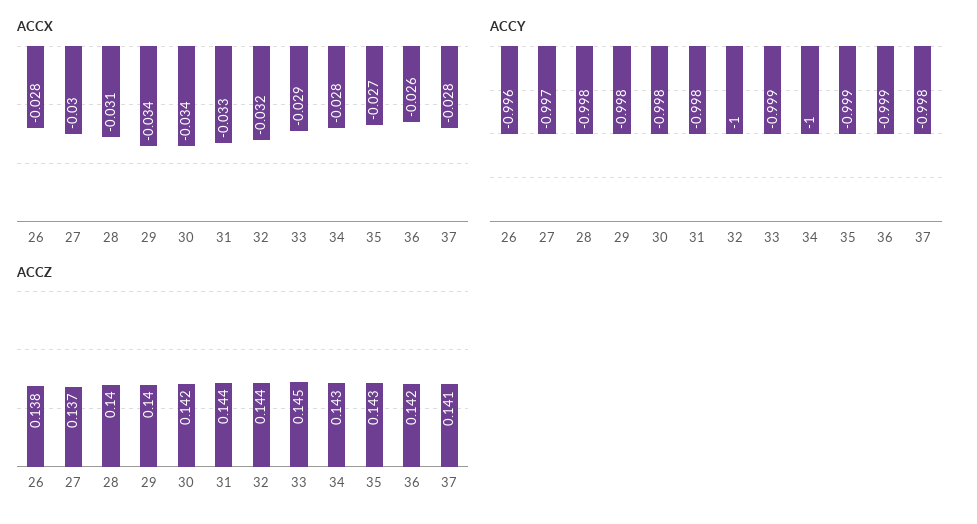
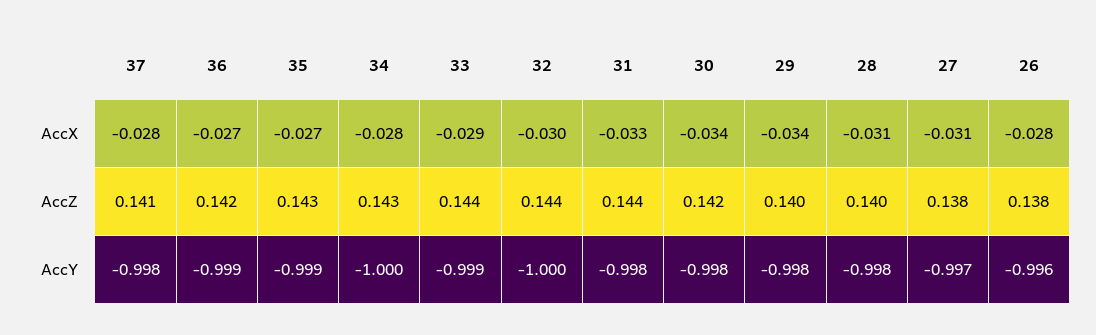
ACCX, 27: -0.03 -> -0.031
ACCX, 32: -0.032 -> -0.03
ACCX, 36: -0.026 -> -0.027
ACCZ, 27: 0.137 -> 0.138
ACCZ, 33: 0.145 -> 0.144

